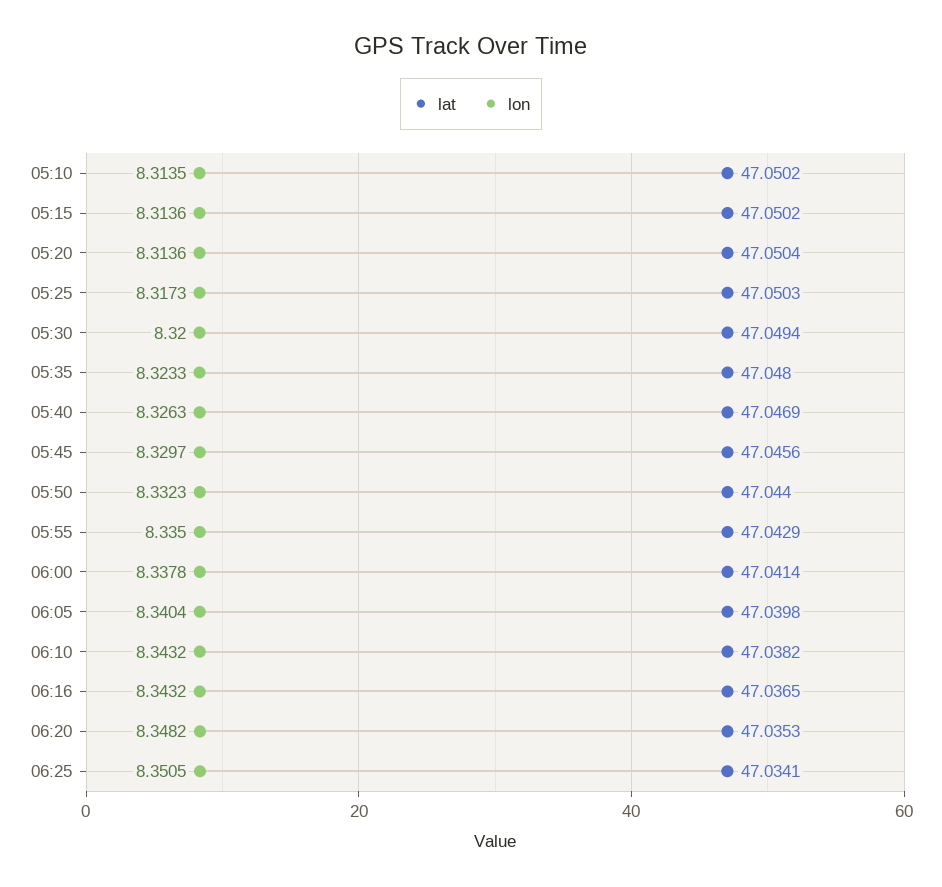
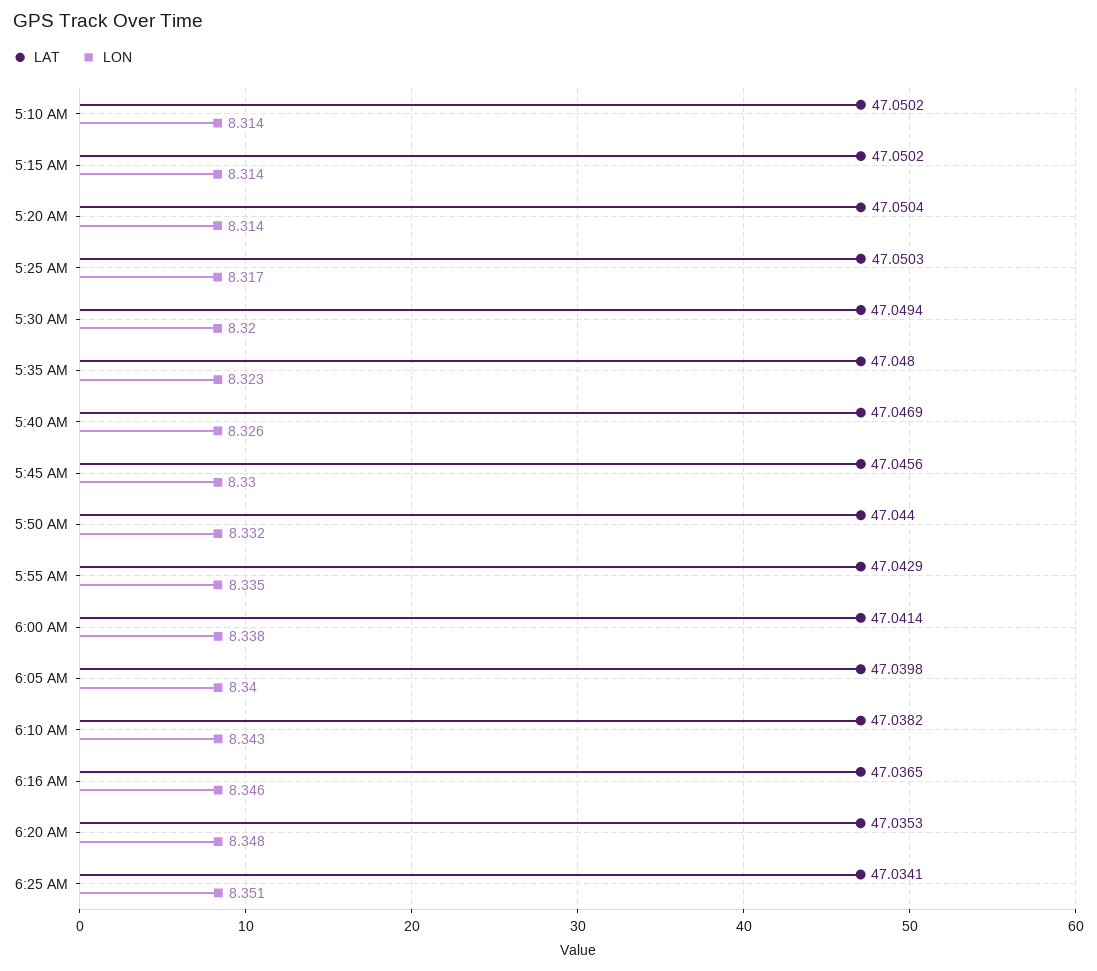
lon, 06:16: 8.3432 -> 8.346

